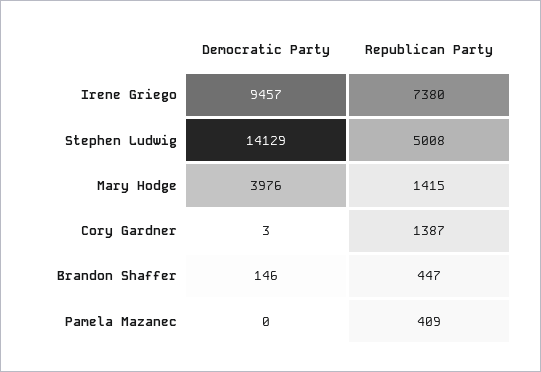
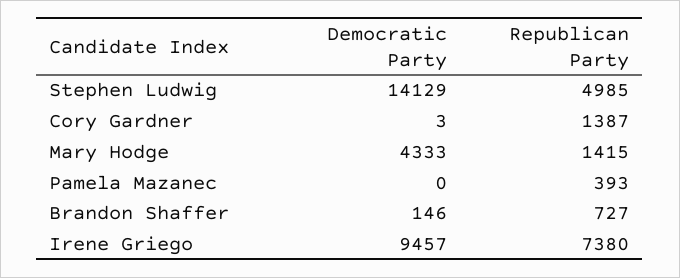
Republican Party, Stephen Ludwig: 5008 -> 4985
Democratic Party, Mary Hodge: 3976 -> 4333
Republican Party, Brandon Shaffer: 447 -> 727
Republican Party, Pamela Mazanec: 409 -> 393

